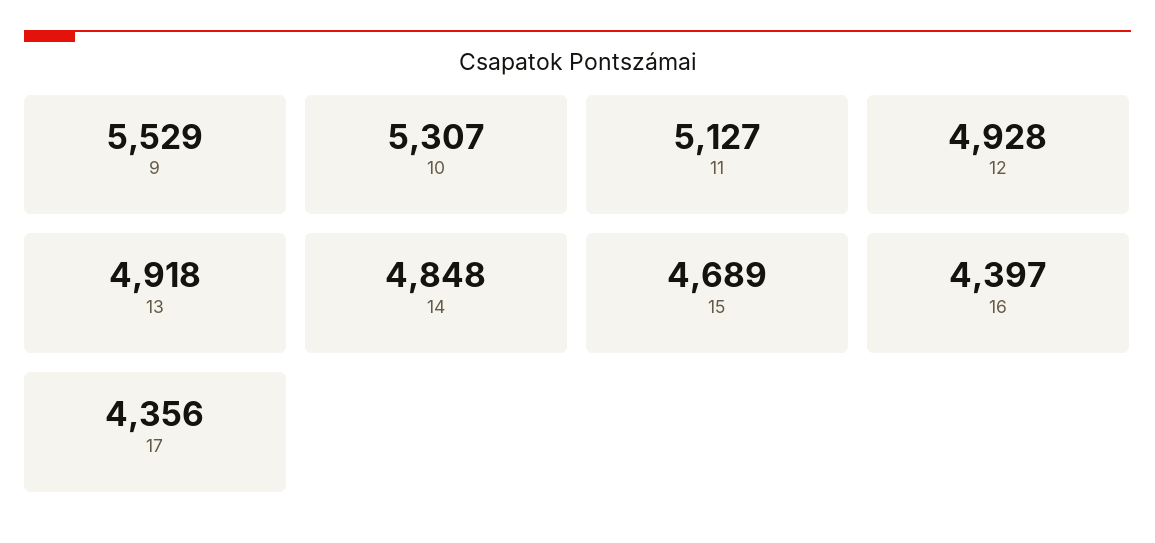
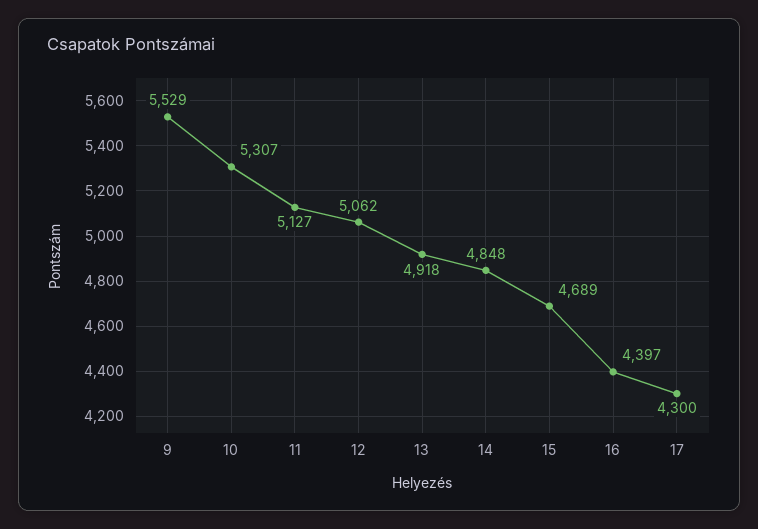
12: 4928 -> 5062
17: 4356 -> 4300

